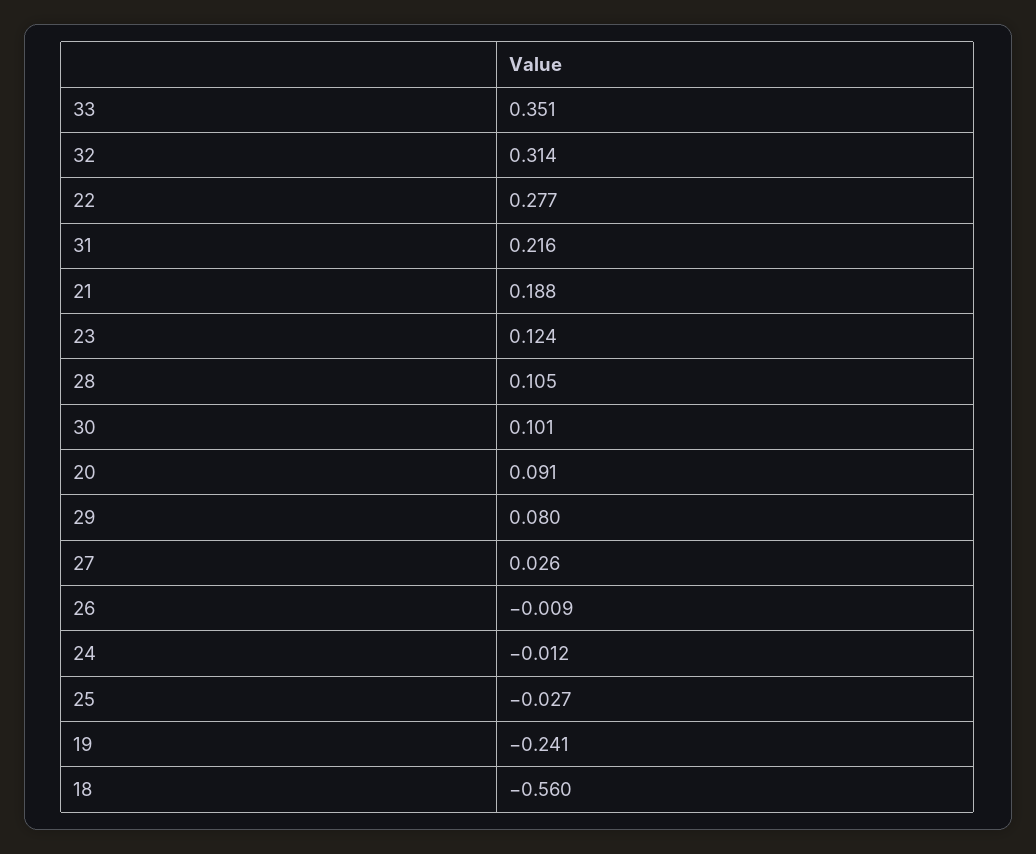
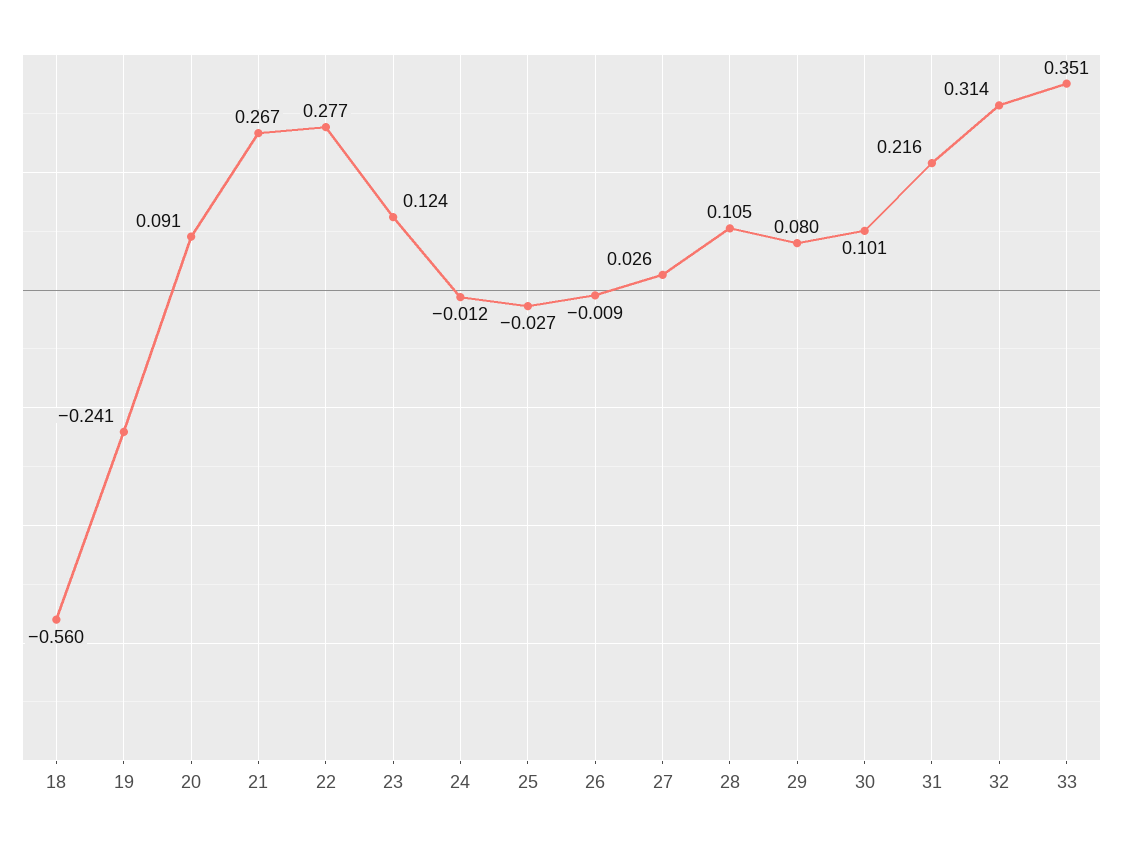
21: 0.188 -> 0.267

